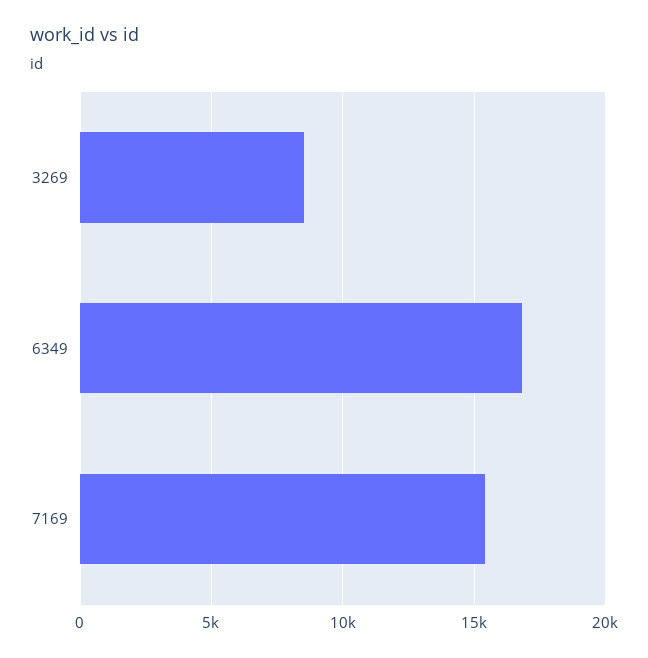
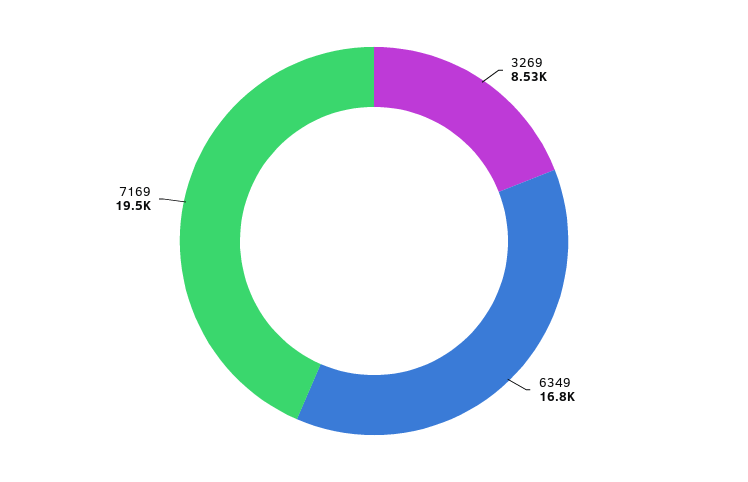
7169: 15500 -> 19500

